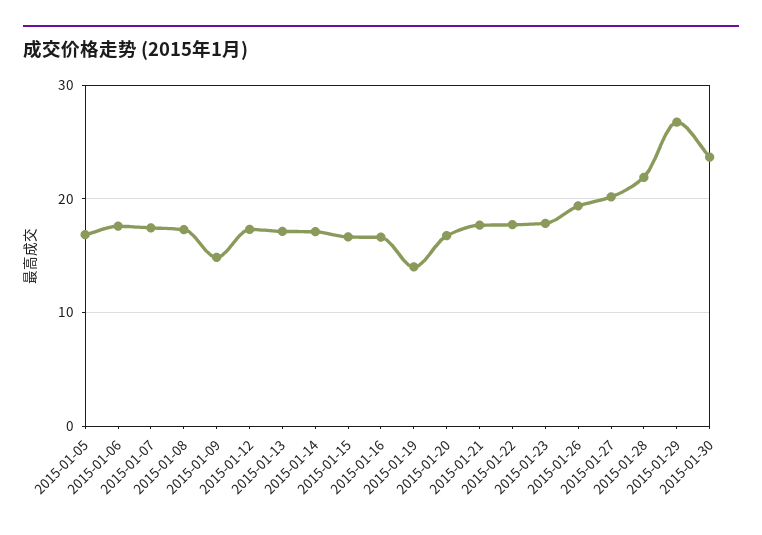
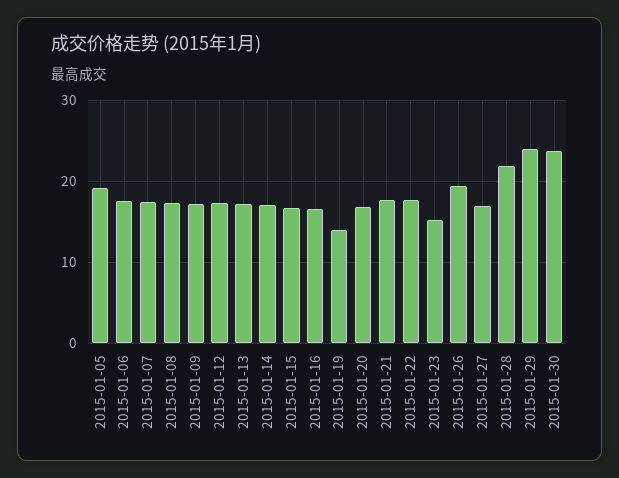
2015-01-05: 17 -> 19
2015-01-09: 15 -> 17
2015-01-23: 18 -> 15
2015-01-27: 20 -> 17
2015-01-29: 27 -> 24

